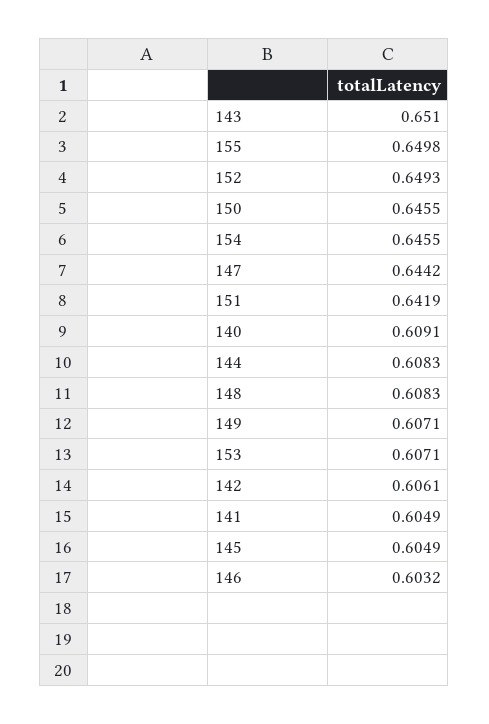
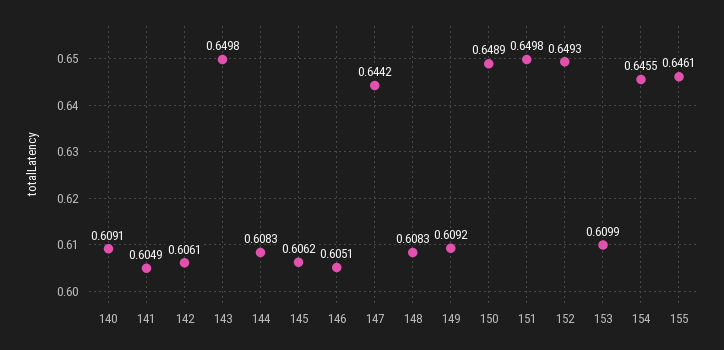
143: 0.651 -> 0.6498
155: 0.6498 -> 0.6461
150: 0.6455 -> 0.6489
151: 0.6419 -> 0.6498
149: 0.6071 -> 0.6092
153: 0.6071 -> 0.6099
145: 0.6049 -> 0.6062
146: 0.6032 -> 0.6051

